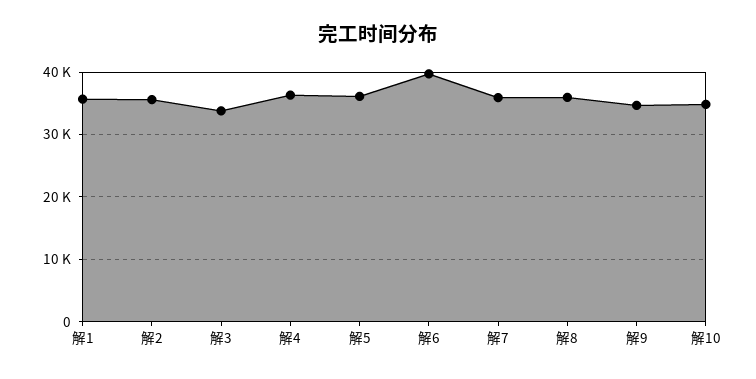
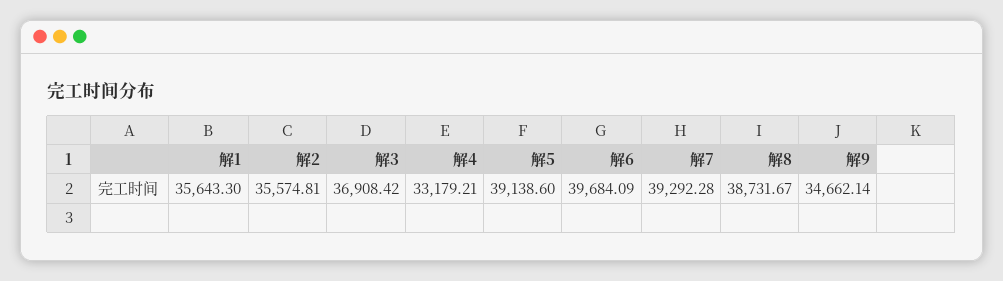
解3: 34000 -> 36908.42
解4: 36000 -> 33179.21
解5: 36000 -> 39138.6
解7: 36000 -> 39292.28
解8: 36000 -> 38731.67
解10: 35000 -> none

